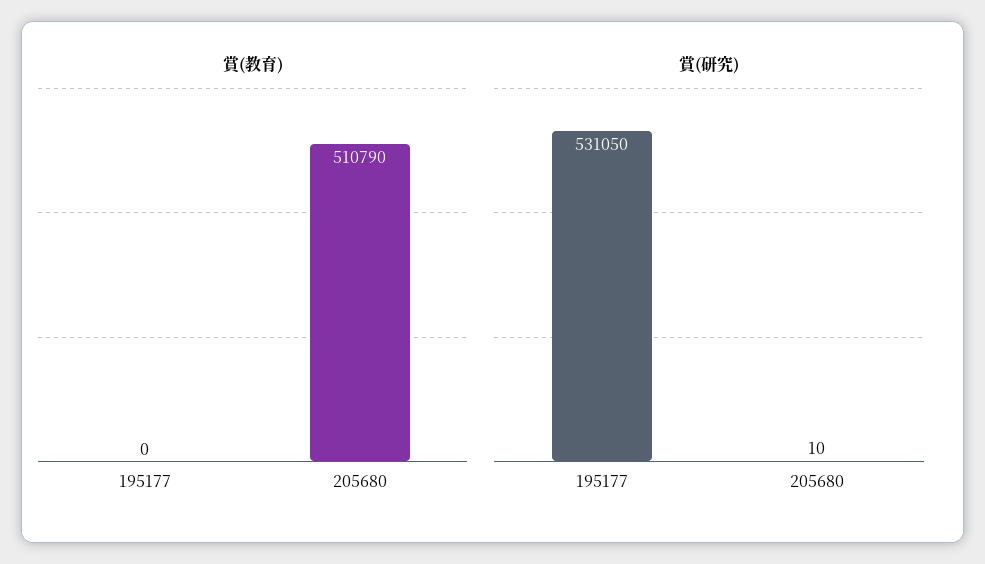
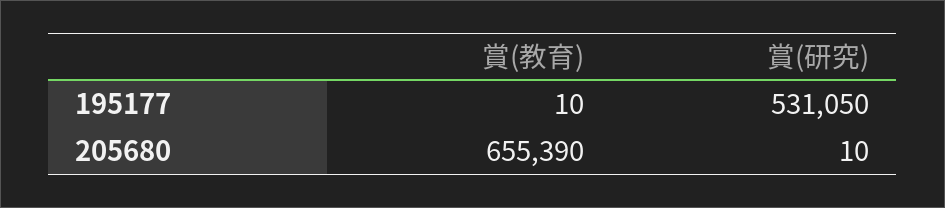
賞(教育), 195177: 0 -> 10
賞(教育), 205680: 510790 -> 655390

